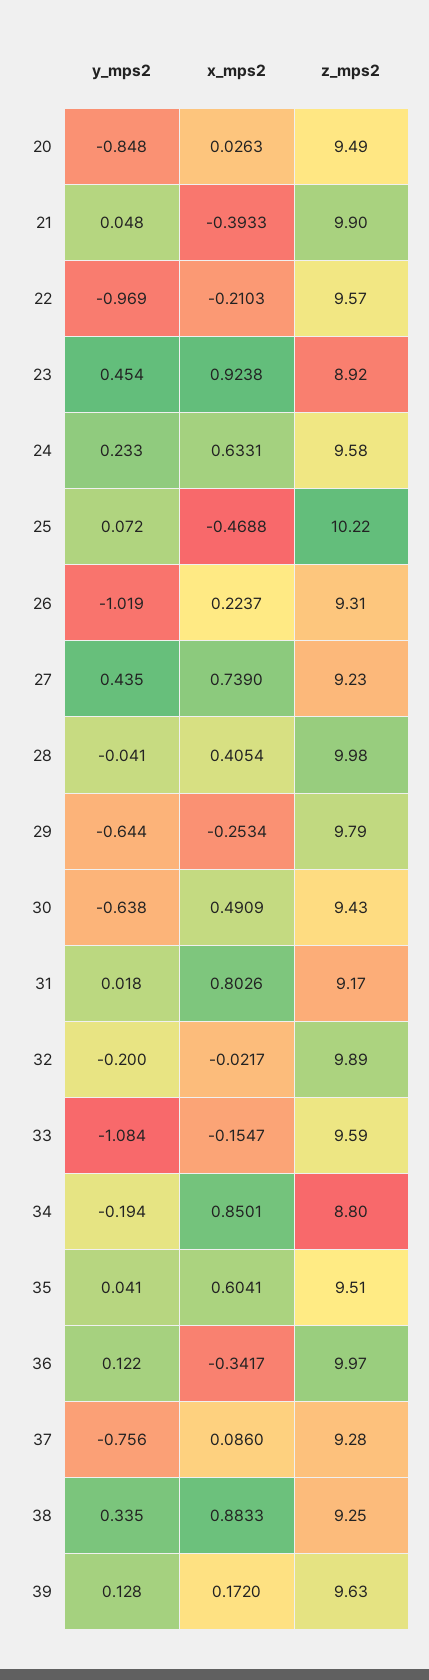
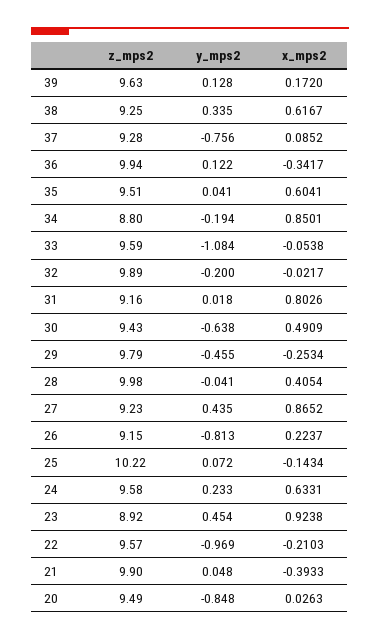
x_mps2, 25: -0.4688 -> -0.1434
y_mps2, 26: -1.019 -> -0.813
z_mps2, 26: 9.31 -> 9.15
x_mps2, 27: 0.739 -> 0.8652
y_mps2, 29: -0.644 -> -0.455
z_mps2, 31: 9.17 -> 9.16
x_mps2, 33: -0.1547 -> -0.0538
z_mps2, 36: 9.97 -> 9.94
x_mps2, 37: 0.086 -> 0.0852
x_mps2, 38: 0.8833 -> 0.6167

